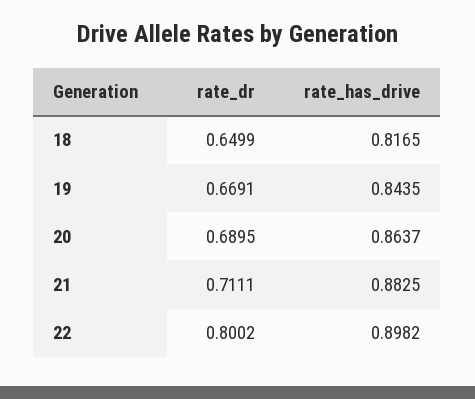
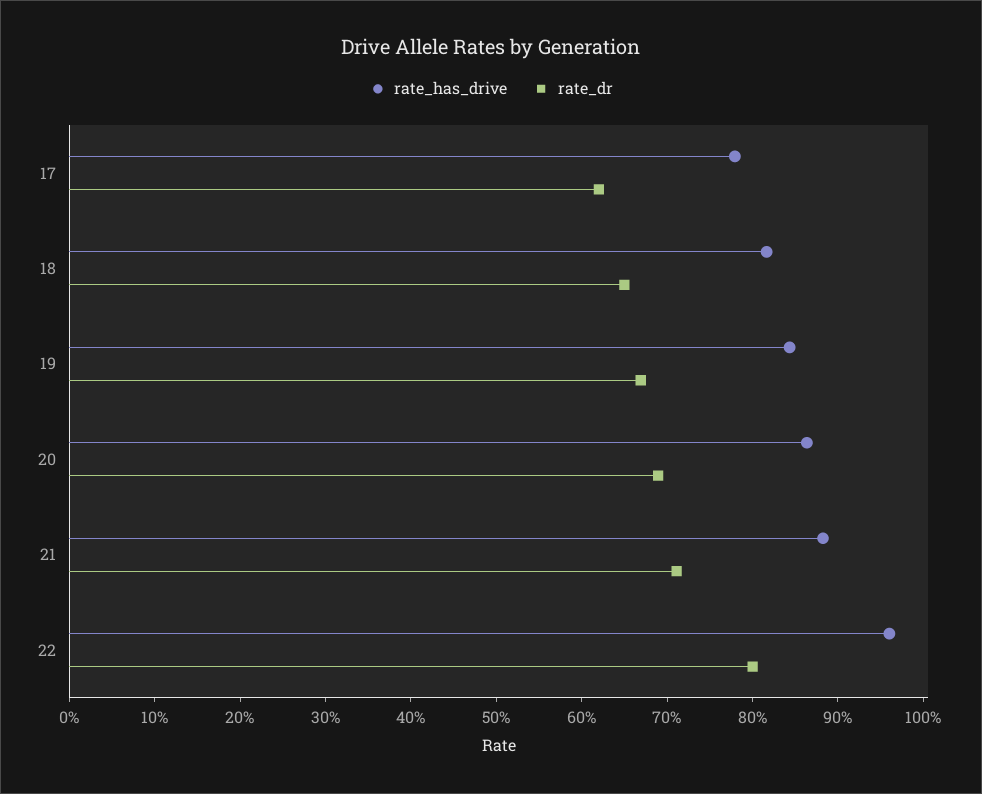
rate_has_drive, 22: 0.8982 -> 0.96
rate_has_drive, 17: none -> 0.78
rate_dr, 17: none -> 0.62

